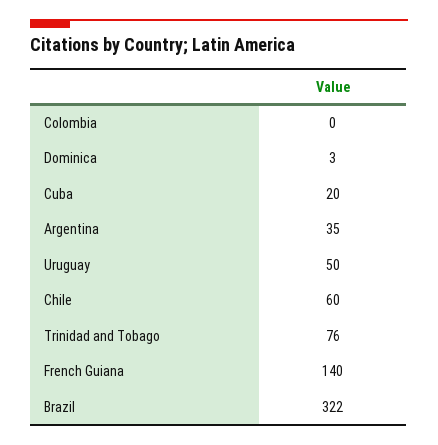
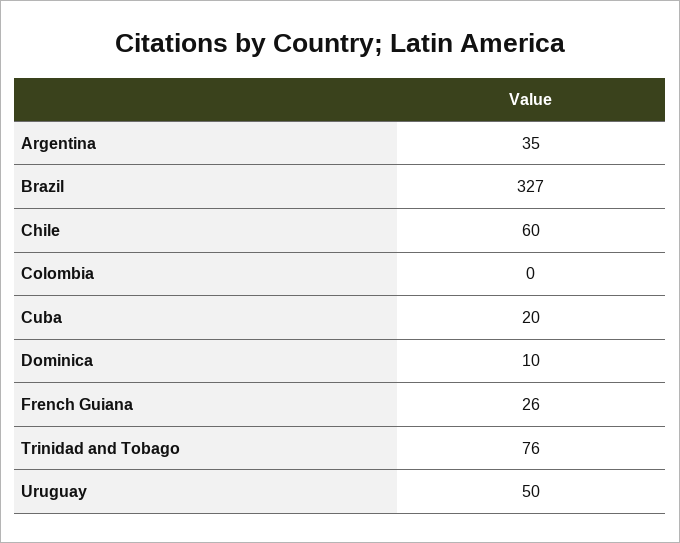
Dominica: 3 -> 10
French Guiana: 140 -> 26
Brazil: 322 -> 327

